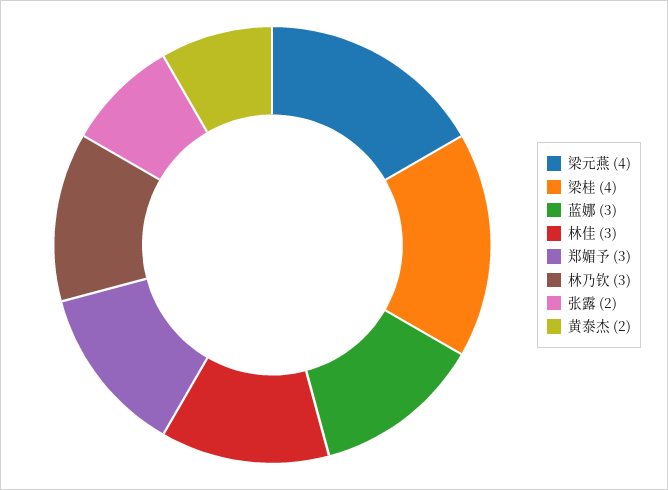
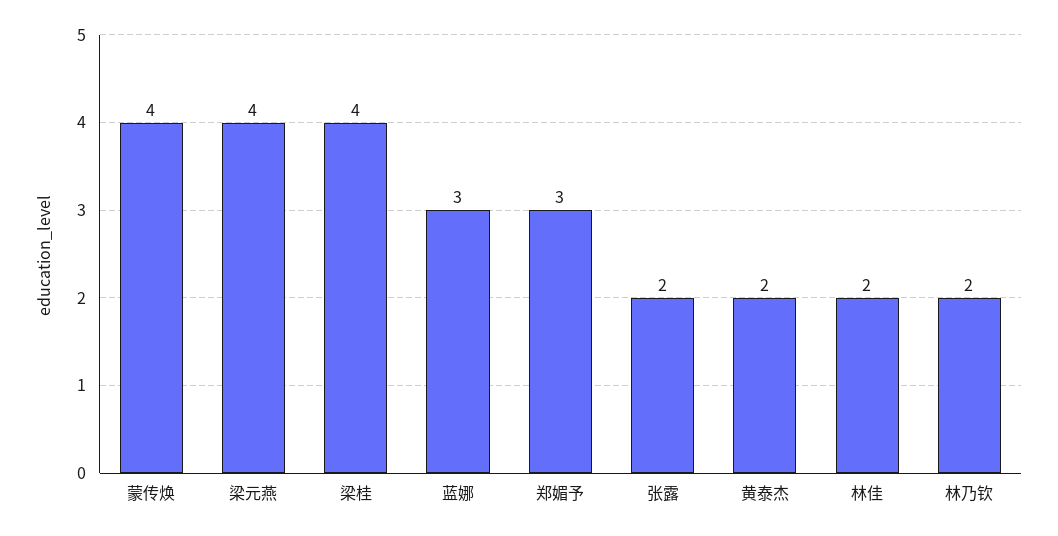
林佳: 3 -> 2
林乃钦: 3 -> 2
蒙传焕: none -> 4

